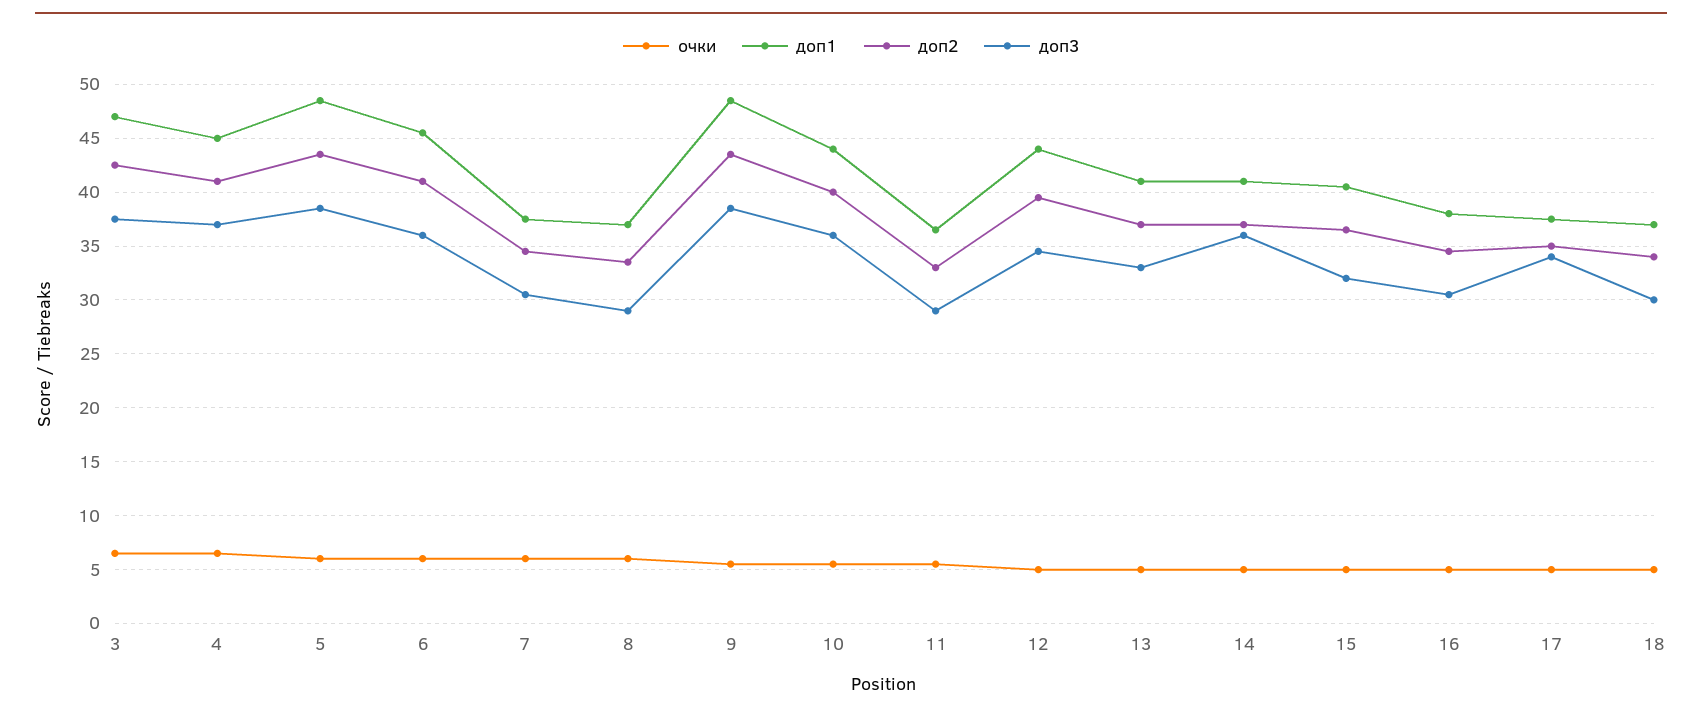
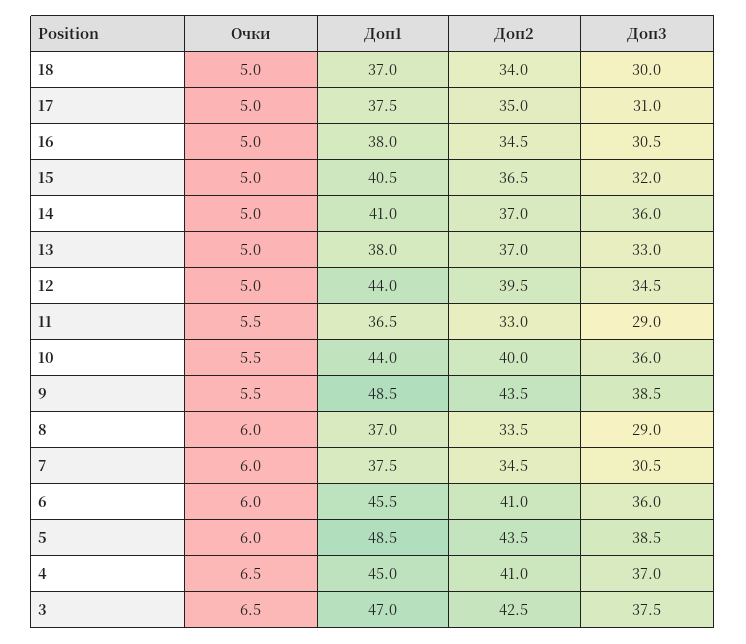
доп1, 13: 41 -> 38
доп3, 17: 34 -> 31

